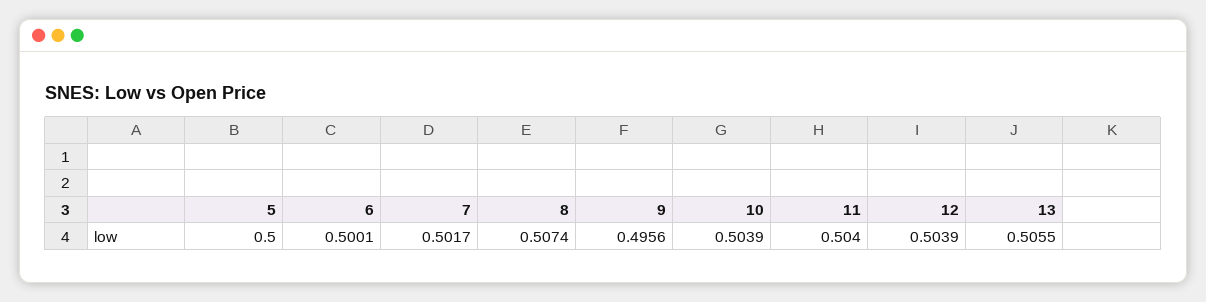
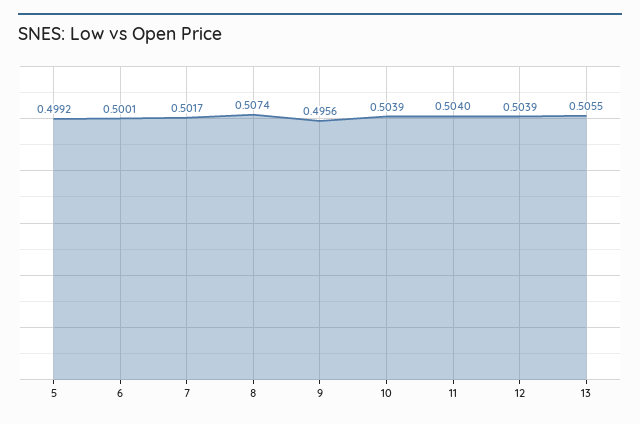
5: 0.5 -> 0.4992

